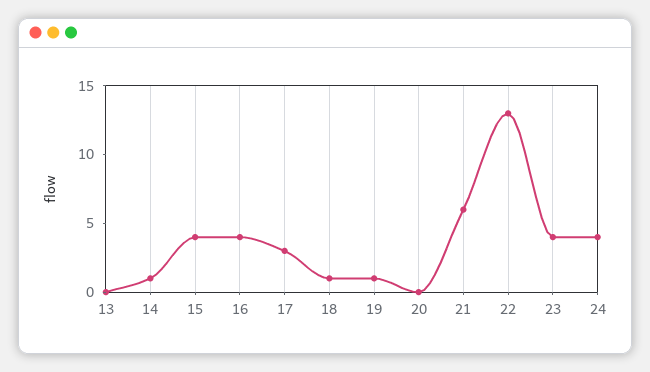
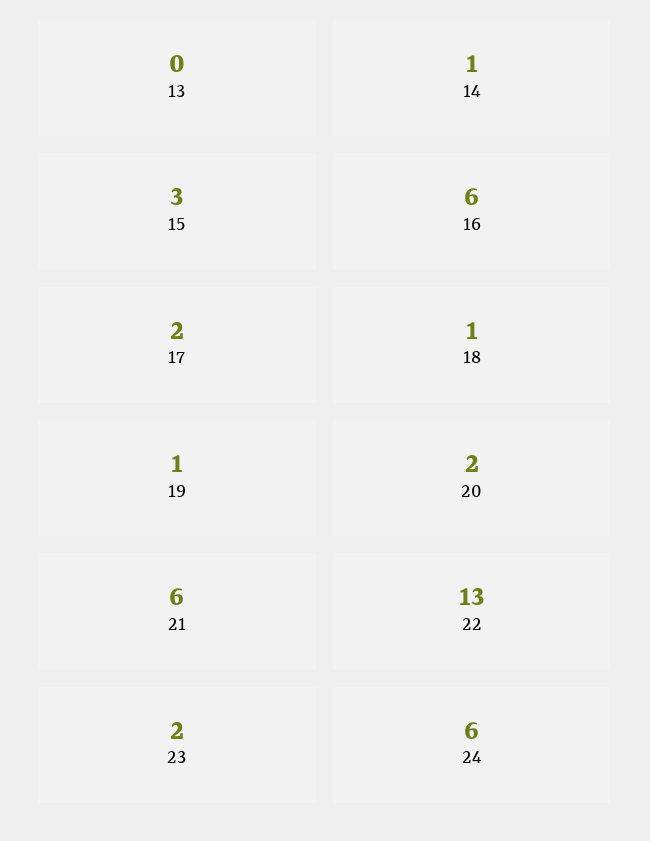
15: 4 -> 3
16: 4 -> 6
17: 3 -> 2
20: 0 -> 2
23: 4 -> 2
24: 4 -> 6

